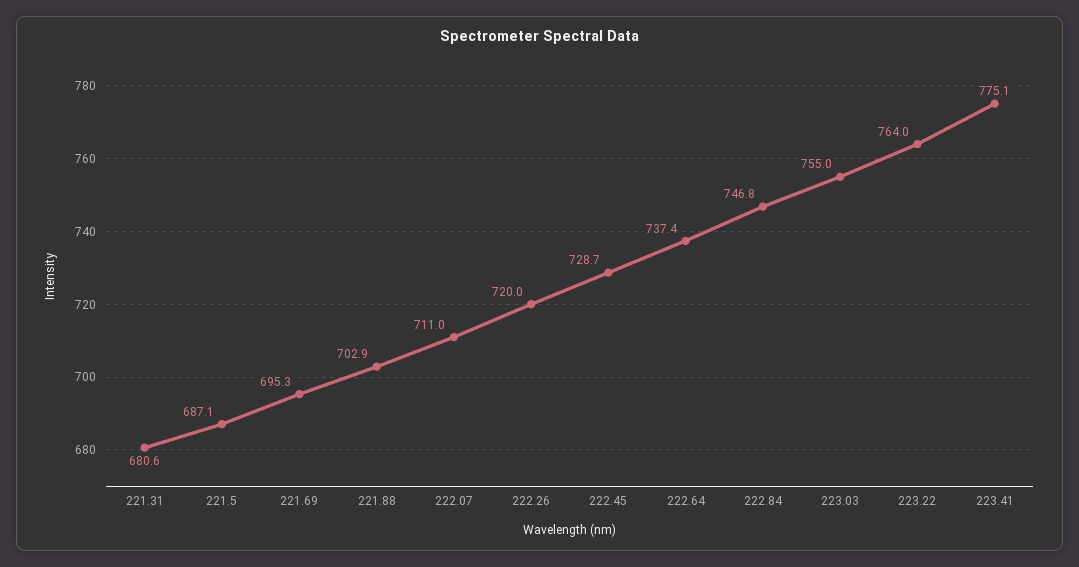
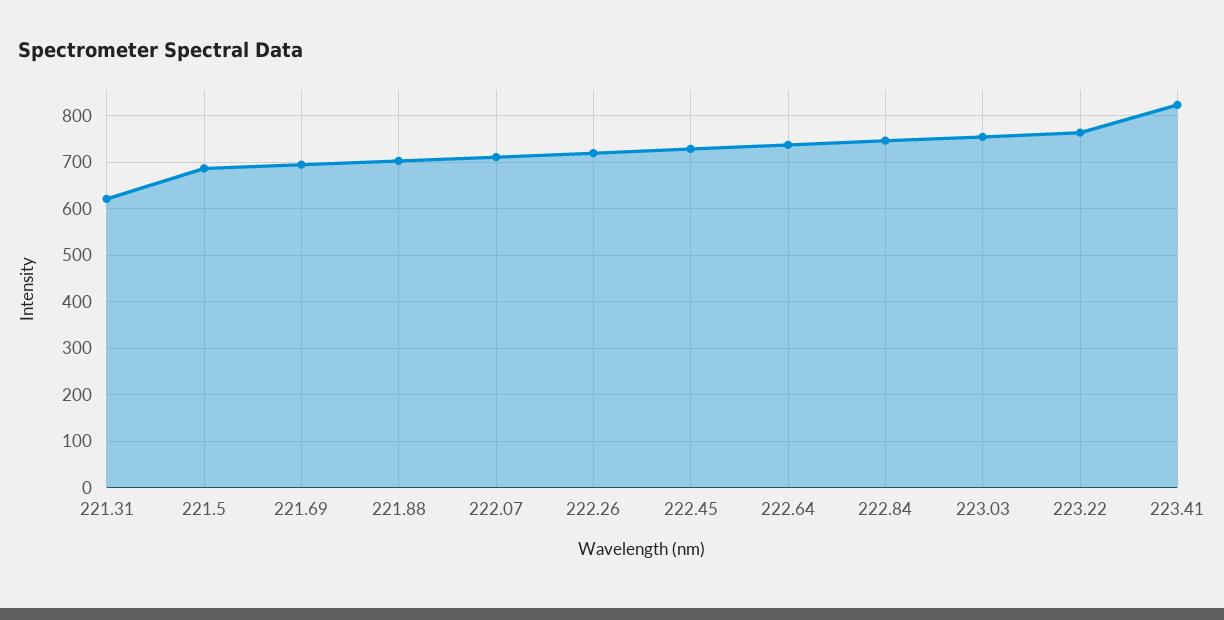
221.31: 680.6 -> 620
223.41: 775.1 -> 820

